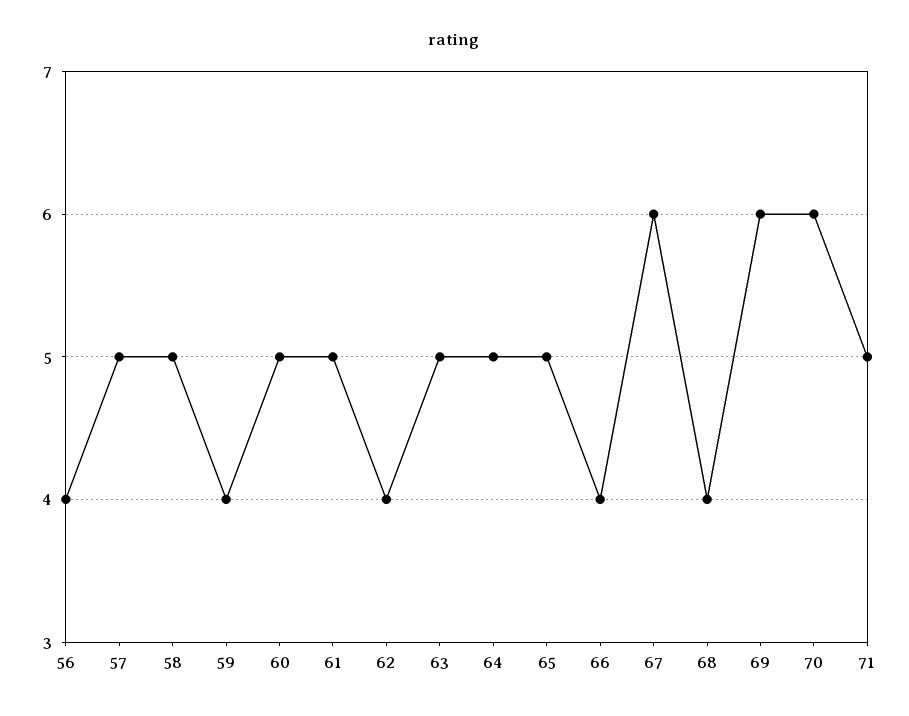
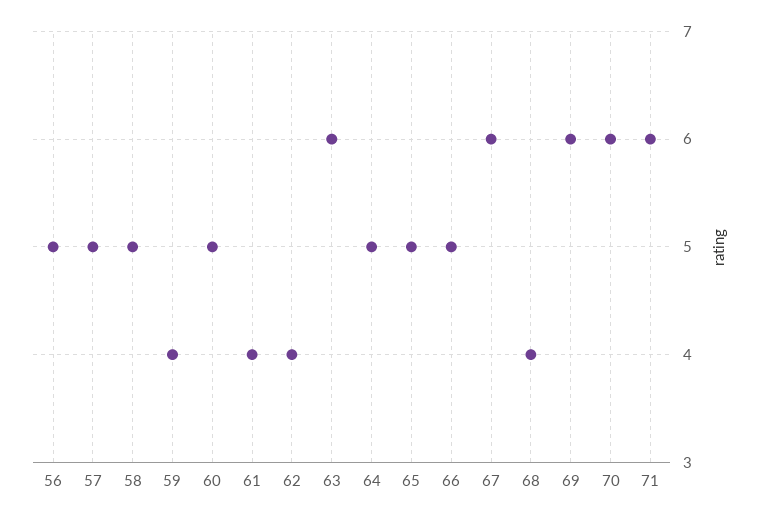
56: 4 -> 5
61: 5 -> 4
63: 5 -> 6
66: 4 -> 5
71: 5 -> 6

